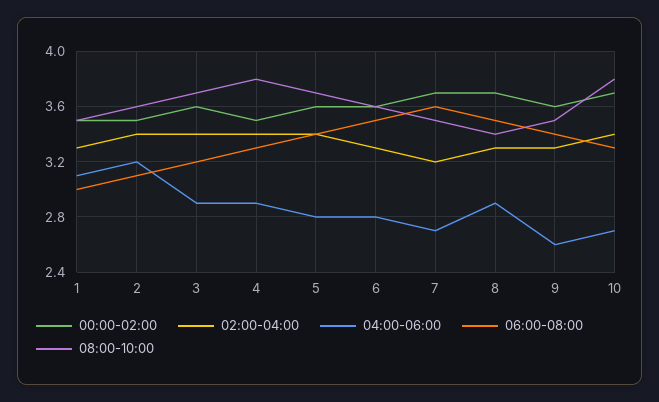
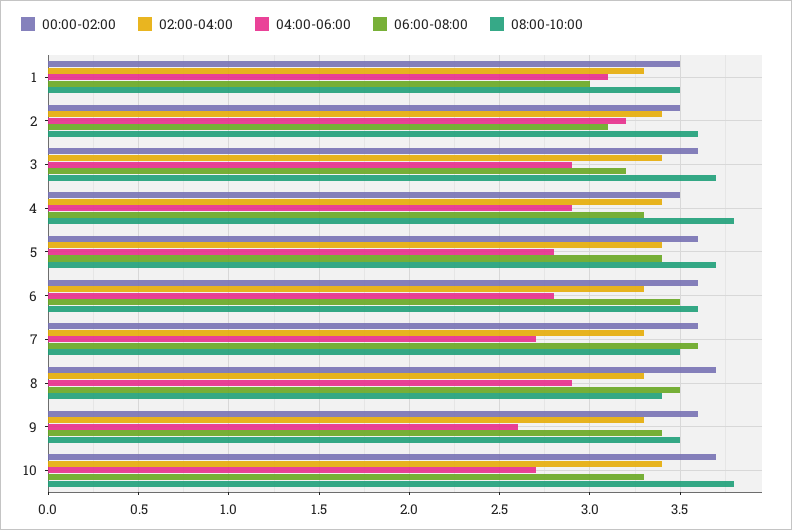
00:00-02:00, 7: 3.7 -> 3.6
02:00-04:00, 7: 3.2 -> 3.3

